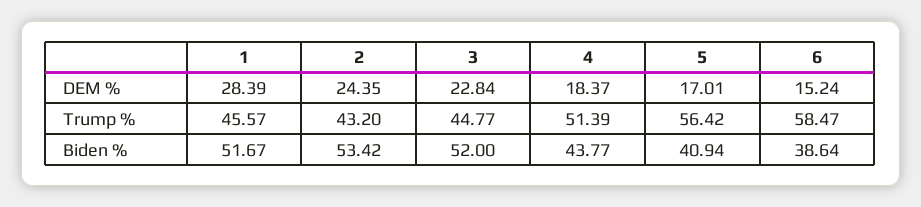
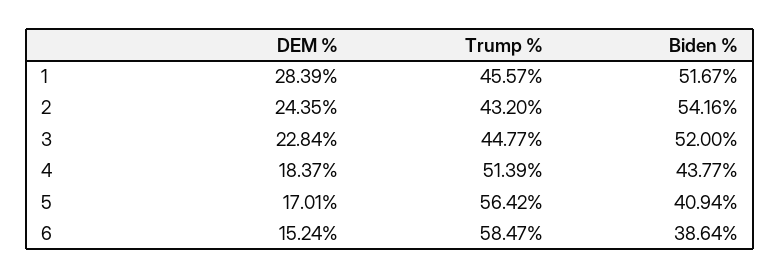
2, Biden %: 53.42 -> 54.16

